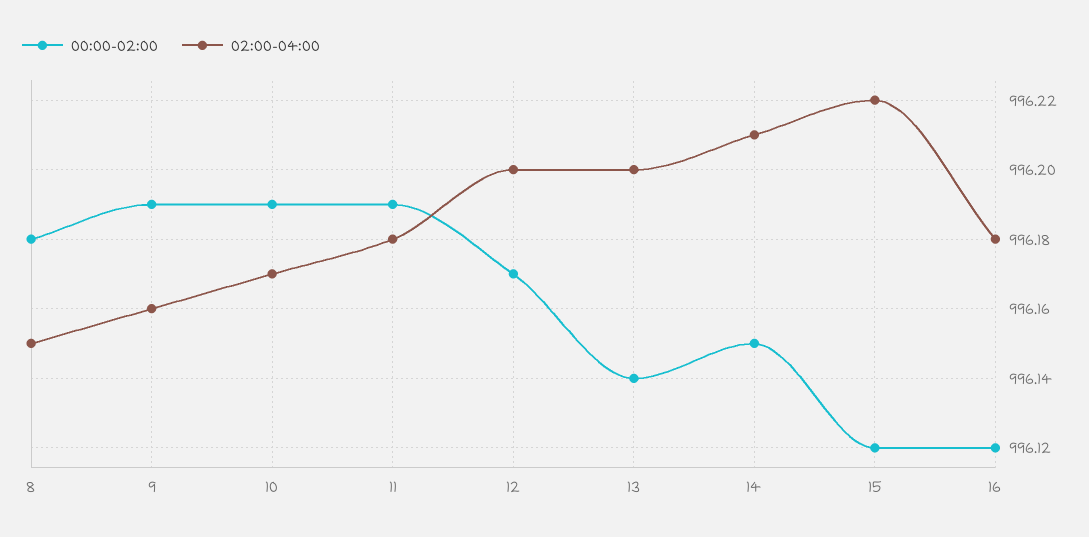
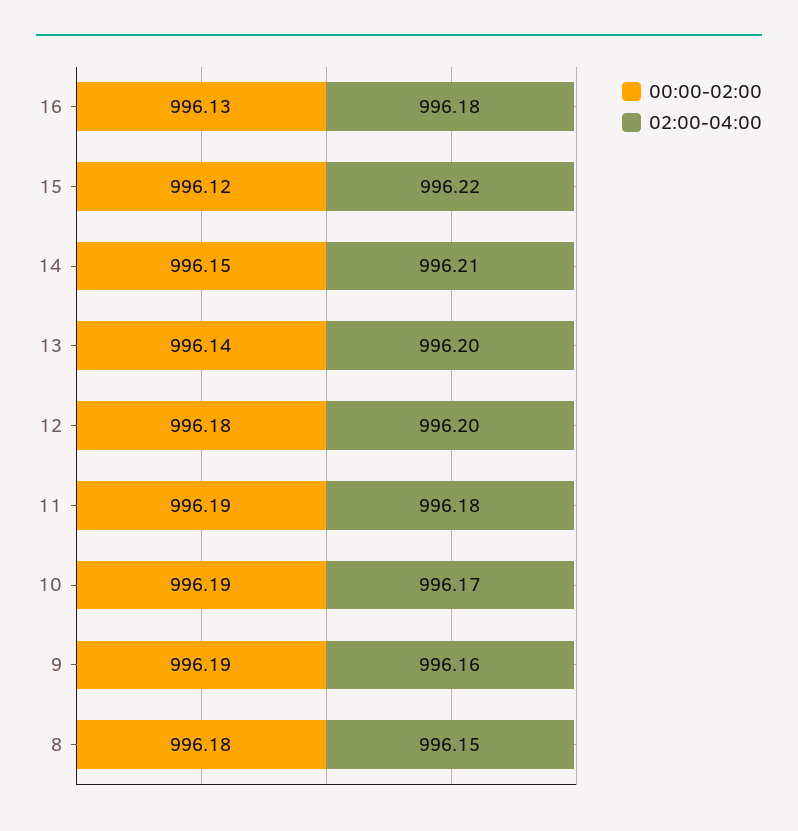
00:00-02:00, 12: 996.17 -> 996.18
00:00-02:00, 16: 996.12 -> 996.13

